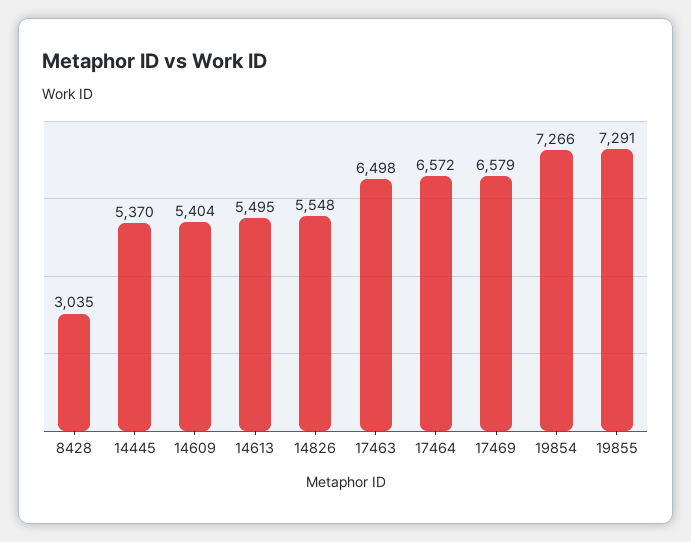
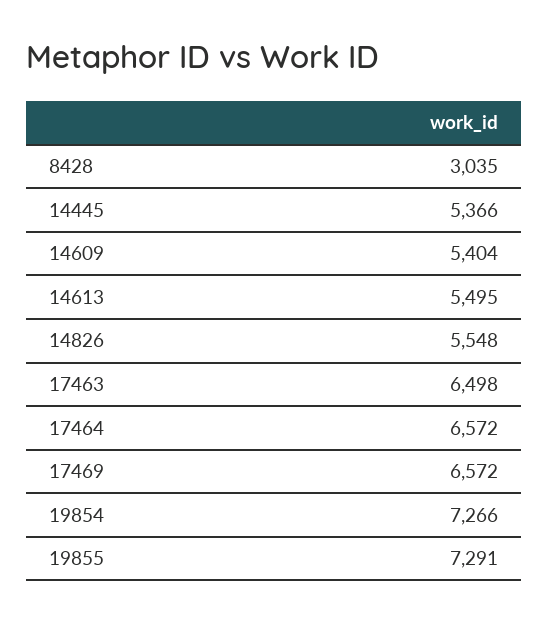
14445: 5370 -> 5366
17469: 6579 -> 6572

